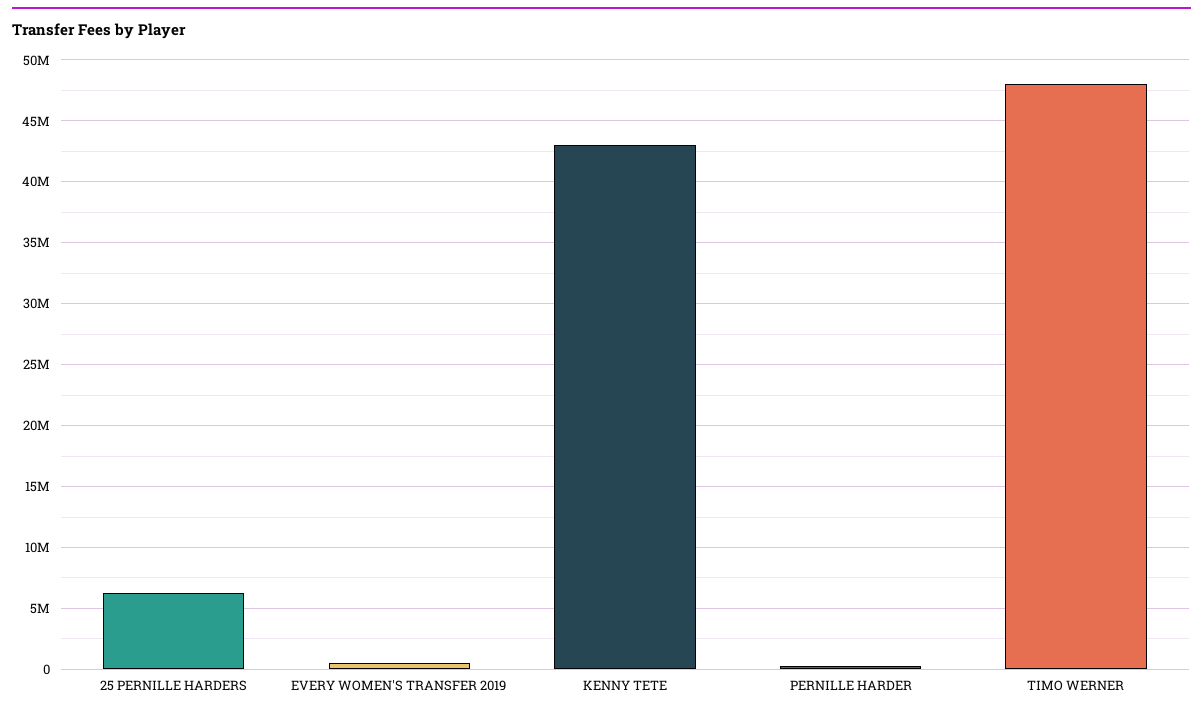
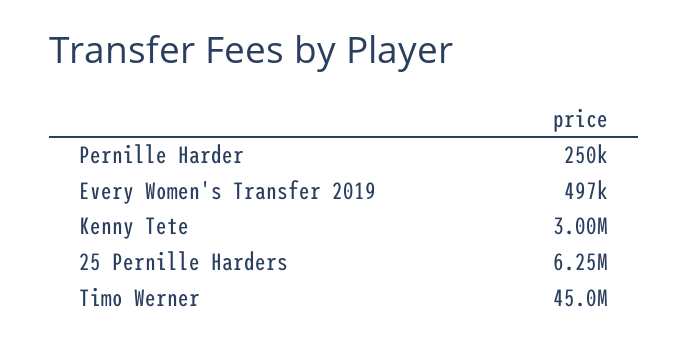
KENNY TETE: 43000000 -> 3000000
TIMO WERNER: 48000000 -> 45000000

